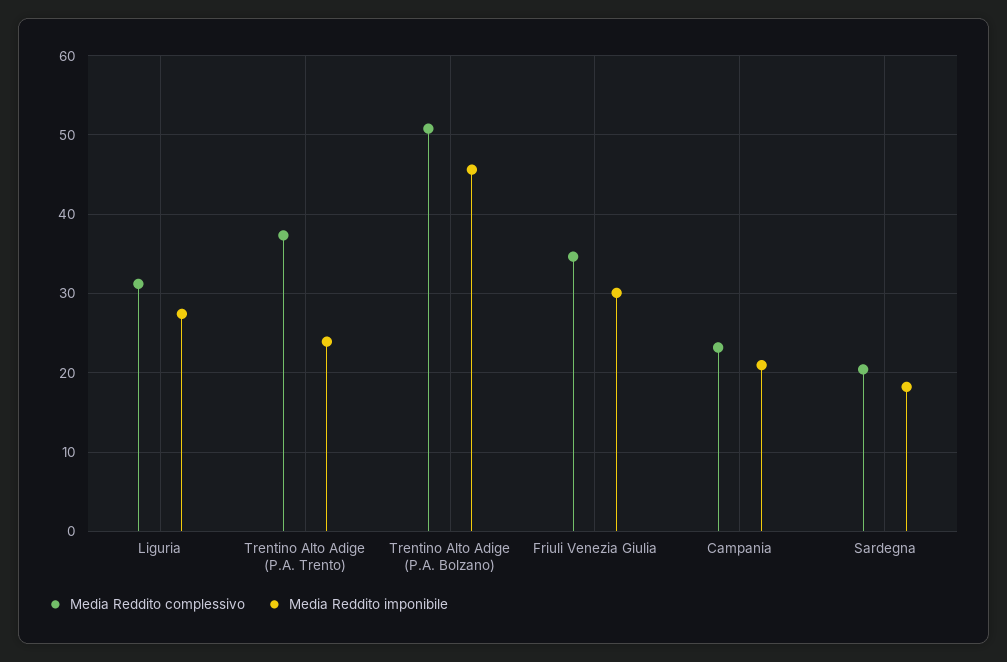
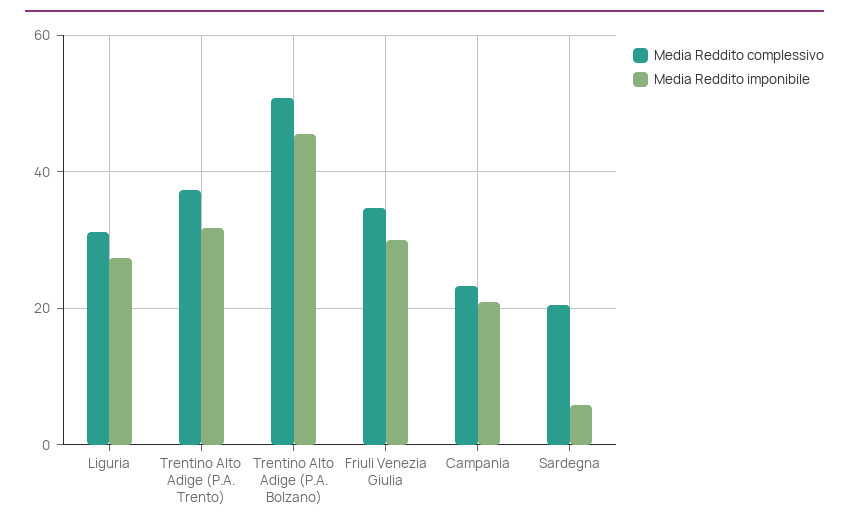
Media Reddito imponibile, Trentino Alto Adige (P.A. Trento): 24 -> 32
Media Reddito imponibile, Sardegna: 18 -> 6

